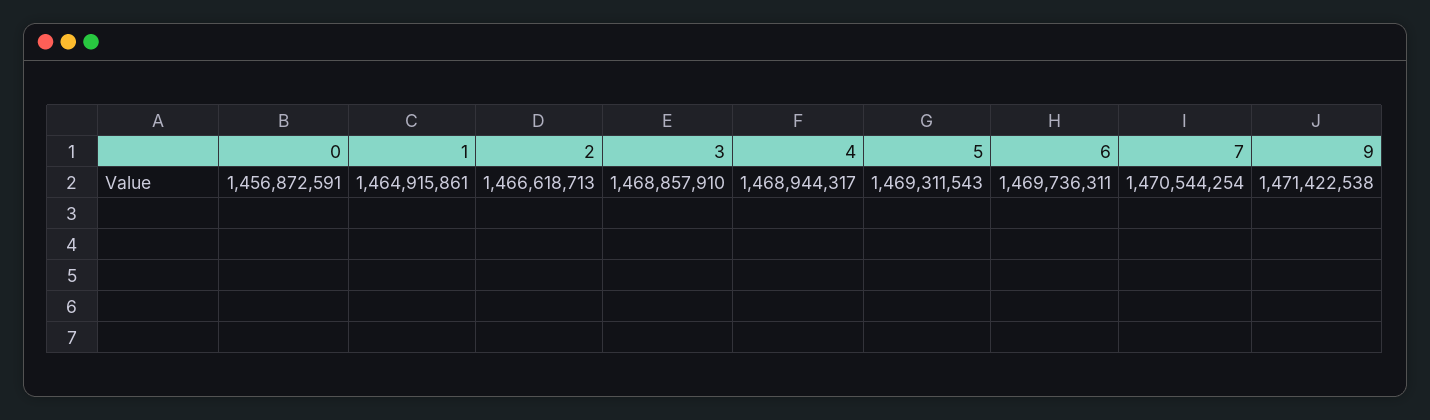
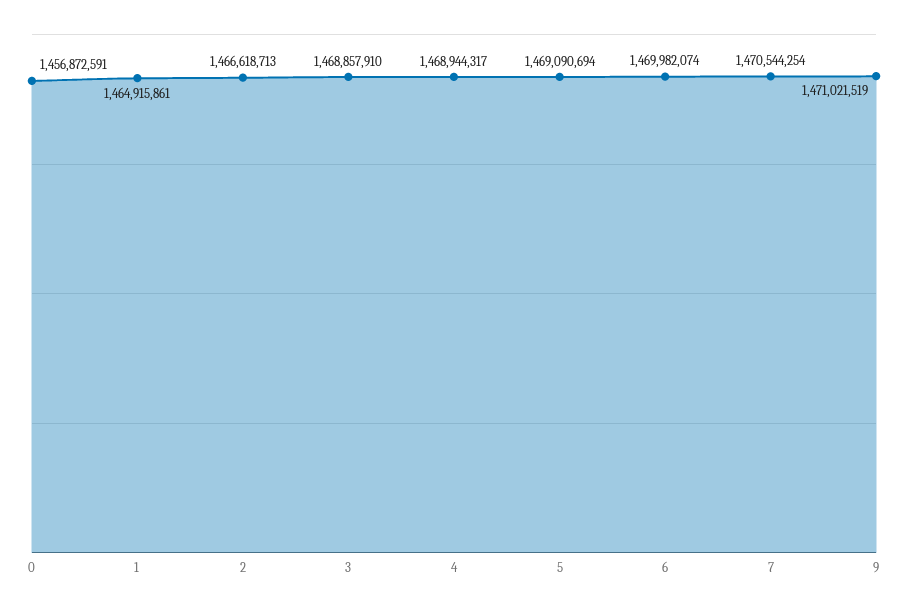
5: 1469311543 -> 1469090694
6: 1469736311 -> 1469982074
9: 1471422538 -> 1471021519

